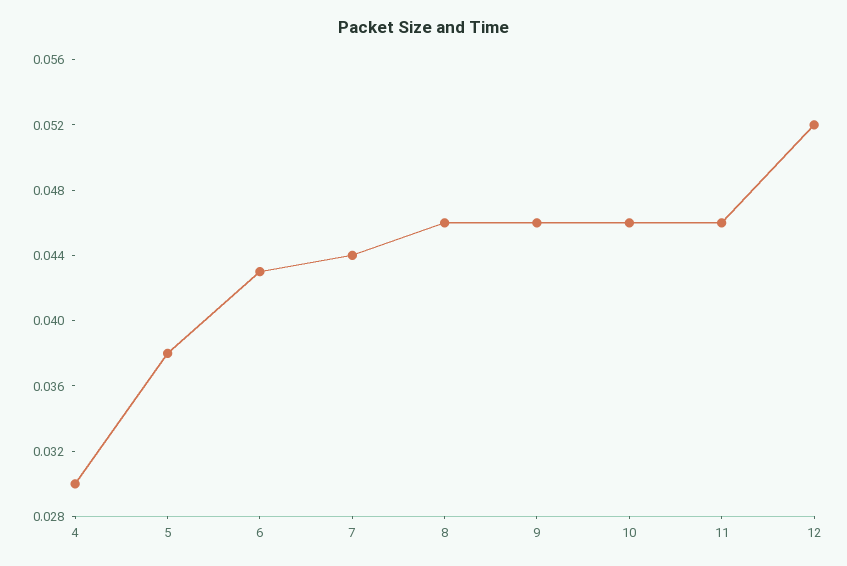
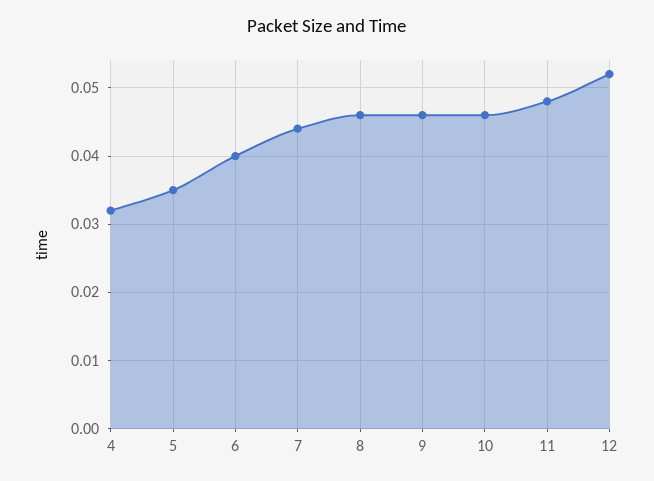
4: 0.03 -> 0.032
5: 0.038 -> 0.035
6: 0.043 -> 0.04
11: 0.046 -> 0.048

